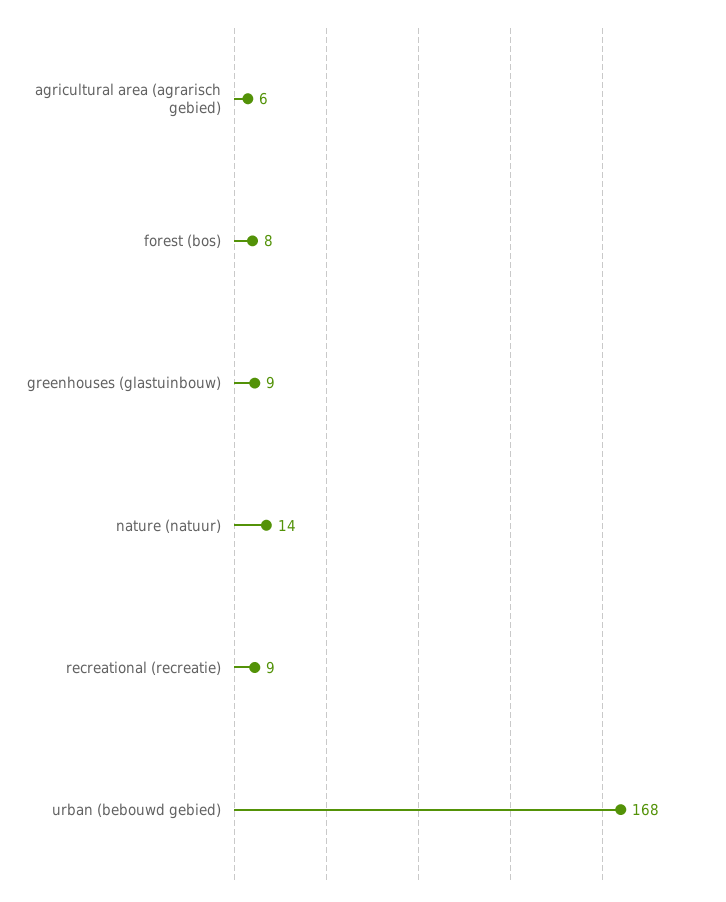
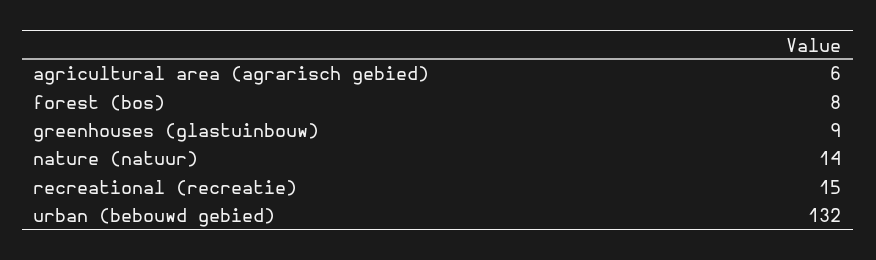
recreational (recreatie): 9 -> 15
urban (bebouwd gebied): 168 -> 132

